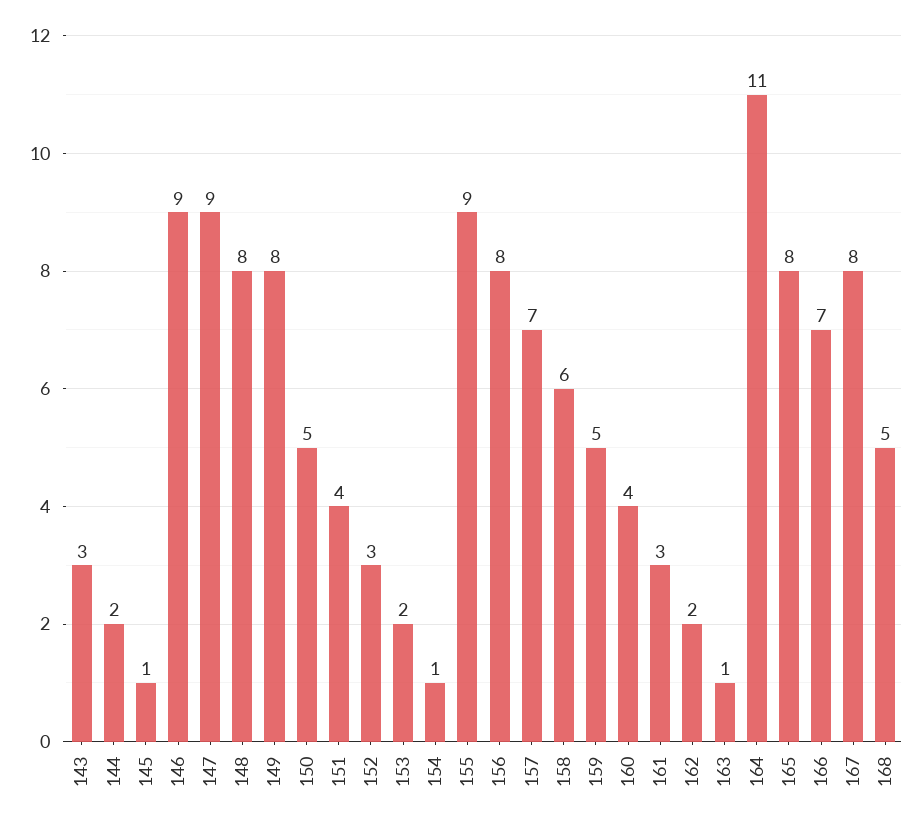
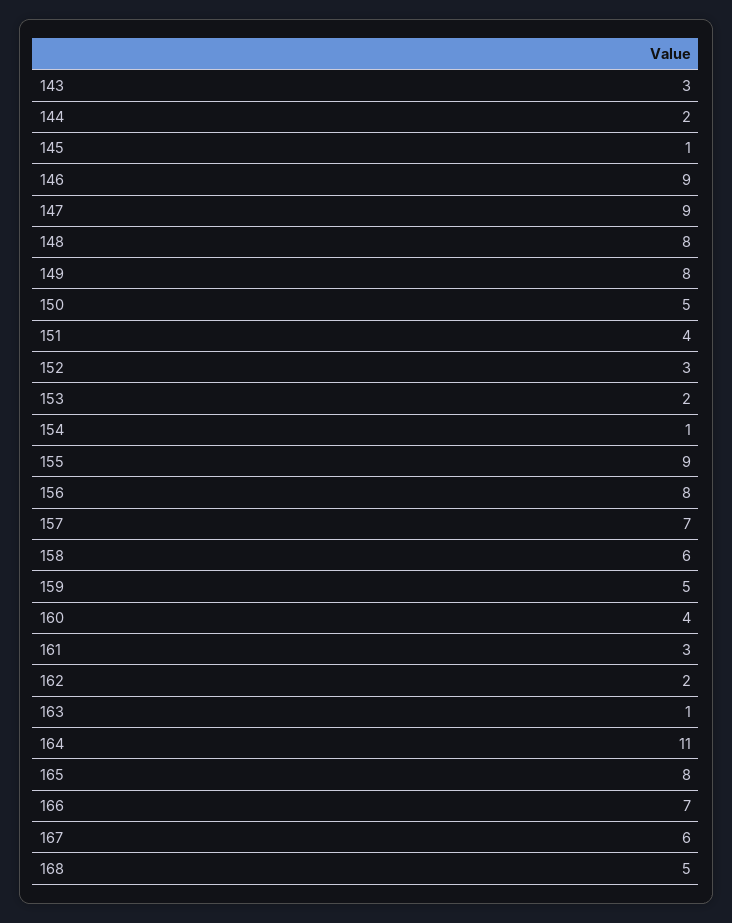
167: 8 -> 6

